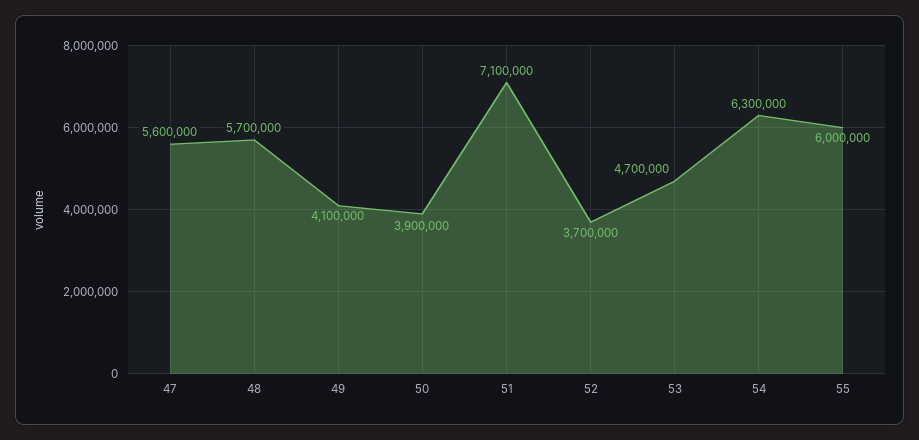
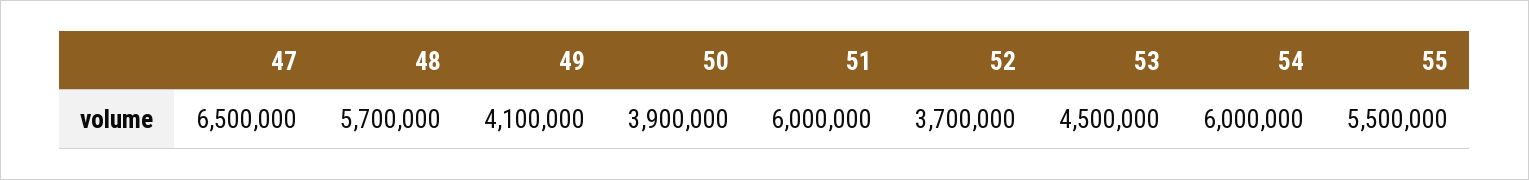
47: 5600000 -> 6500000
51: 7100000 -> 6000000
53: 4700000 -> 4500000
54: 6300000 -> 6000000
55: 6000000 -> 5500000

